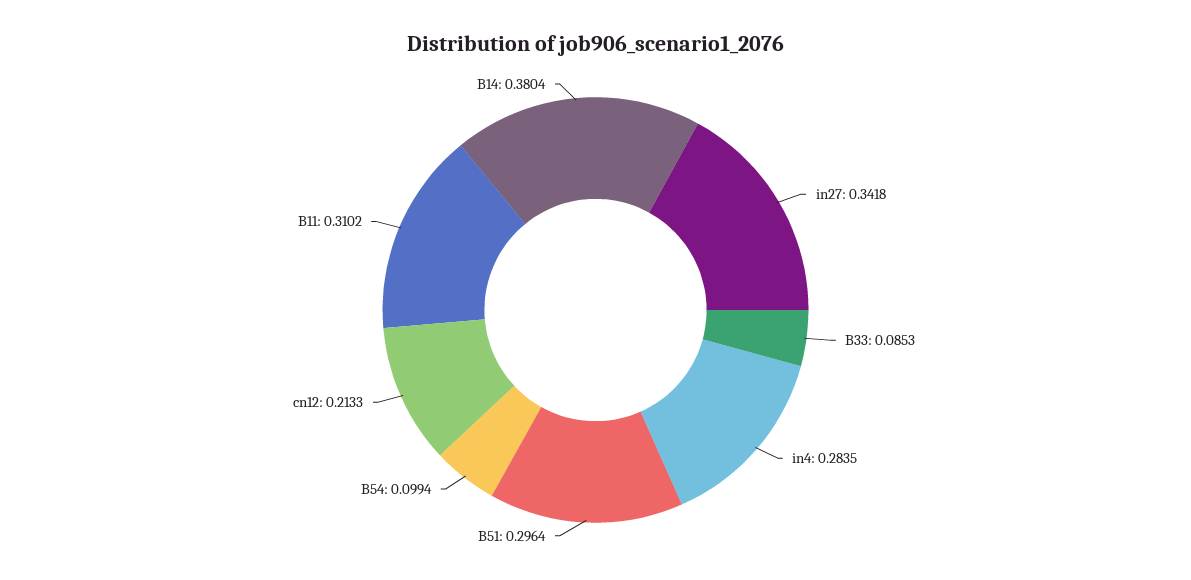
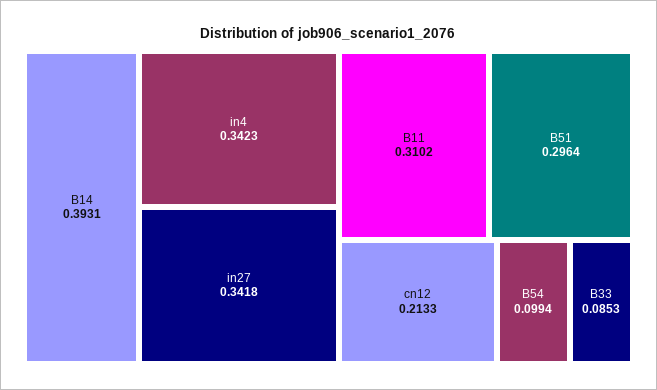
in4: 0.2835 -> 0.3423
B14: 0.3804 -> 0.3931

